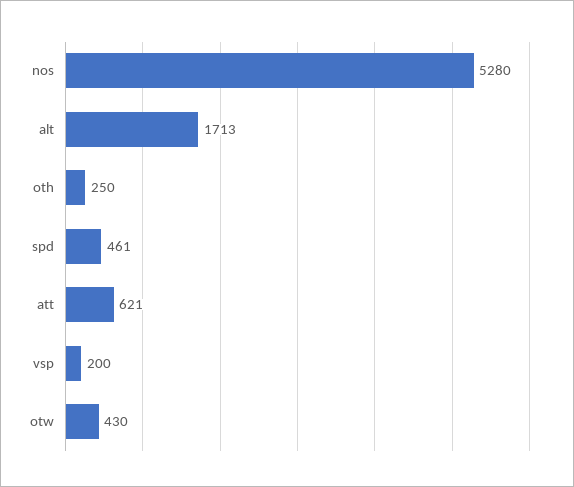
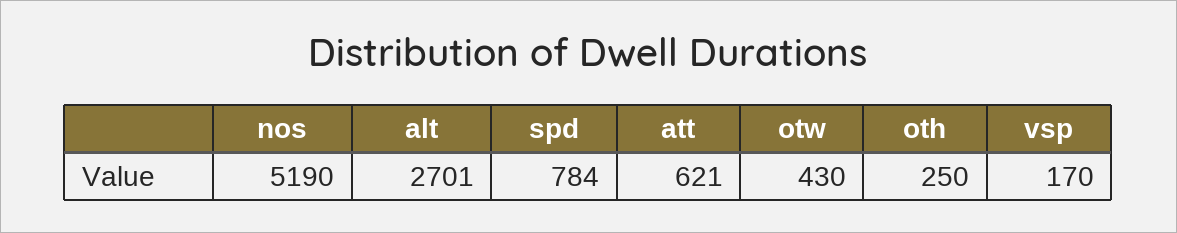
nos: 5280 -> 5190
alt: 1713 -> 2701
spd: 461 -> 784
vsp: 200 -> 170

